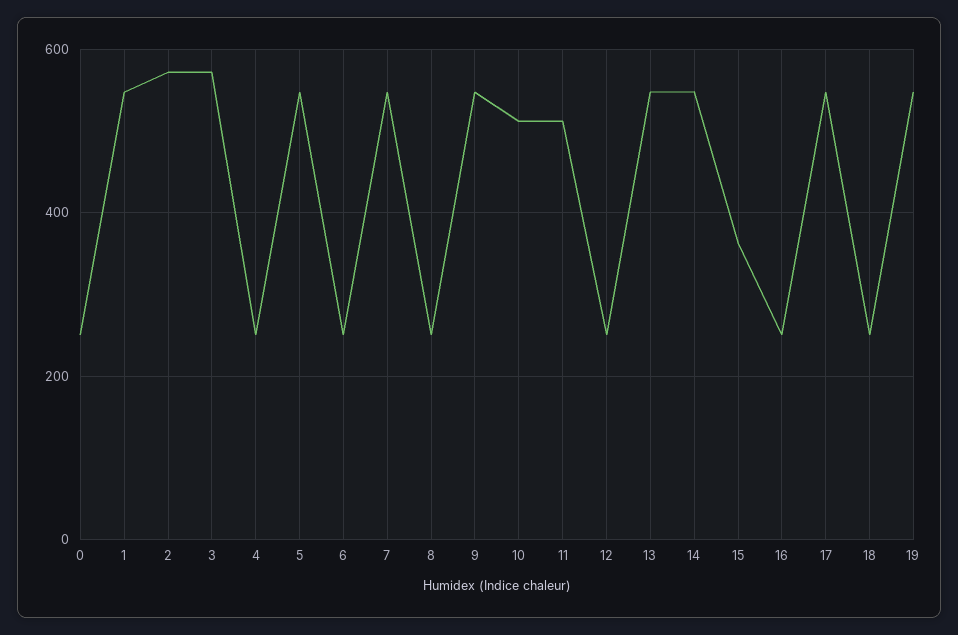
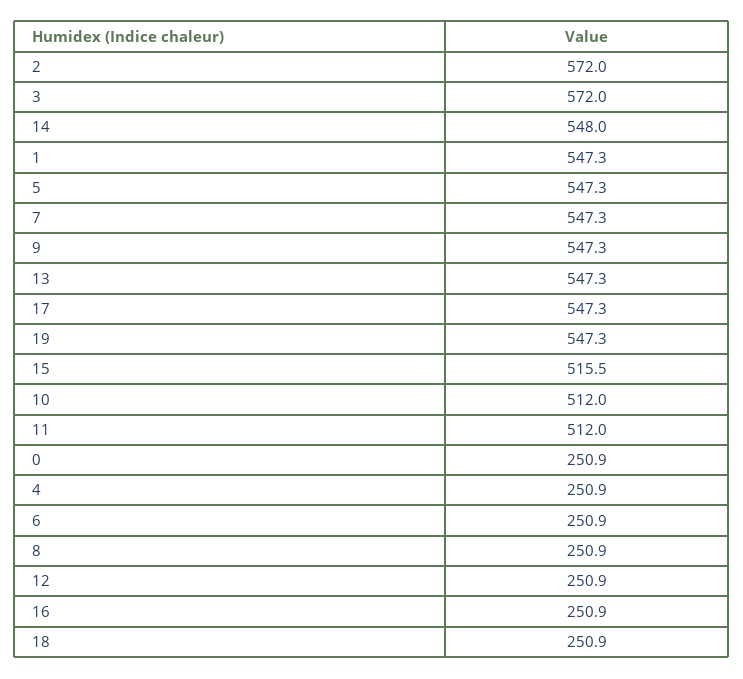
15: 360 -> 515.5

